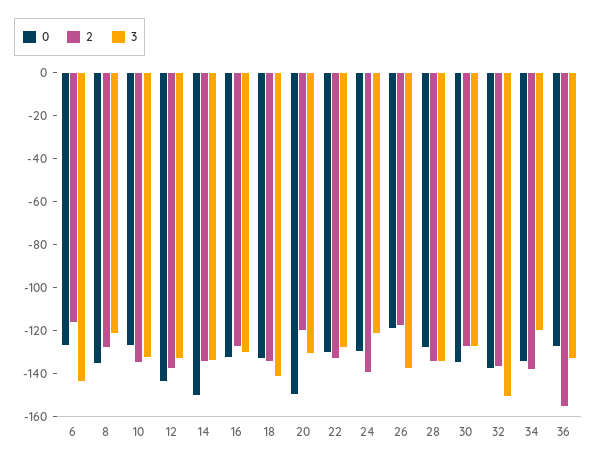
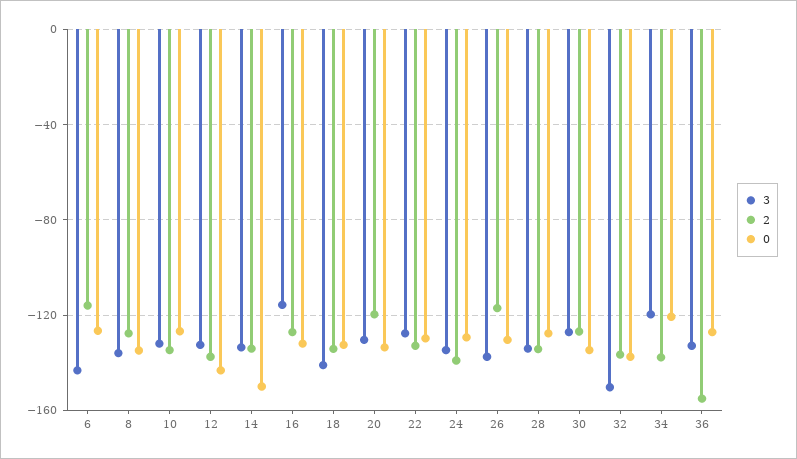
3, 8: -120 -> -135
3, 16: -130 -> -115
0, 20: -150 -> -135
3, 24: -120 -> -135
0, 26: -120 -> -130
0, 34: -135 -> -120

